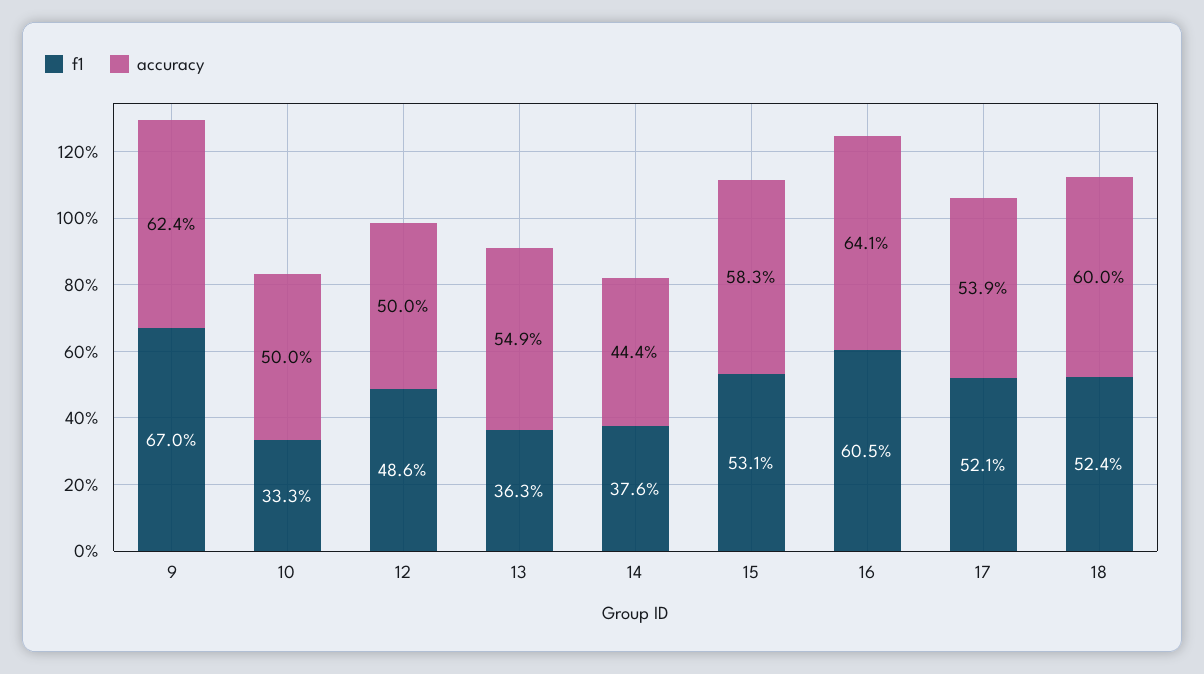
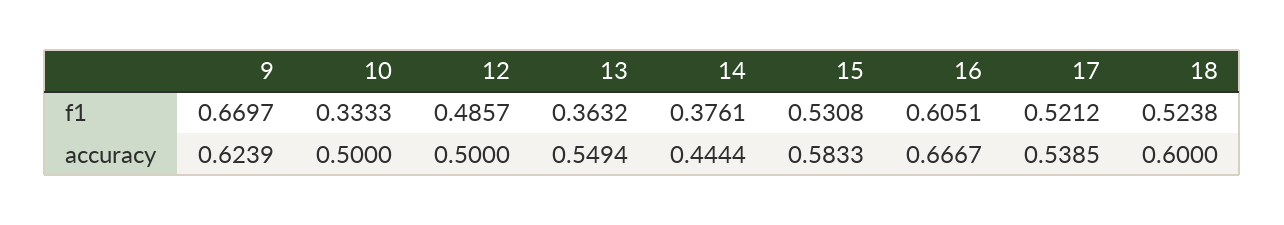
accuracy, 16: 0.641 -> 0.6667

